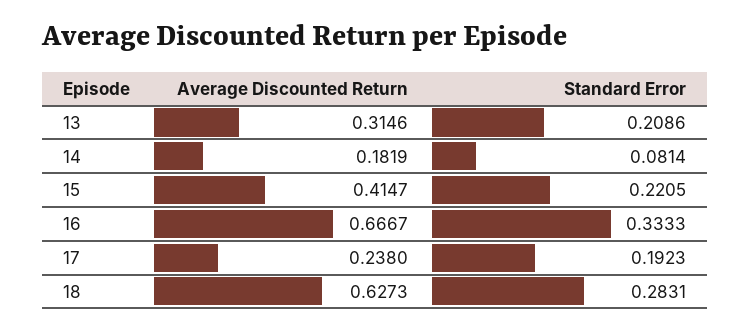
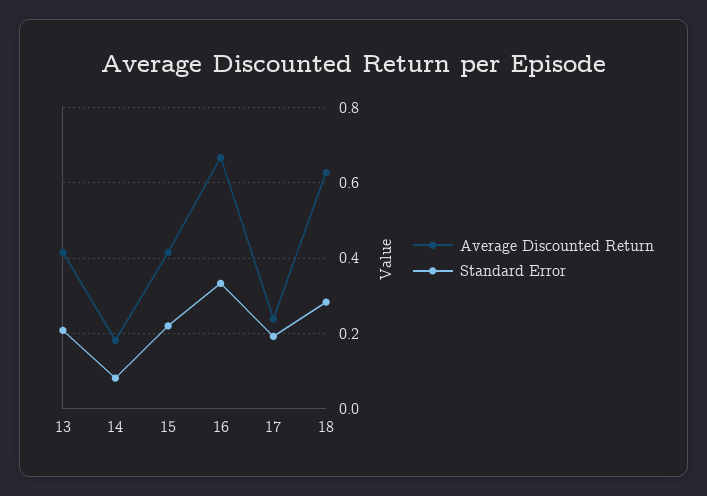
Average Discounted Return, 13: 0.3146 -> 0.42

